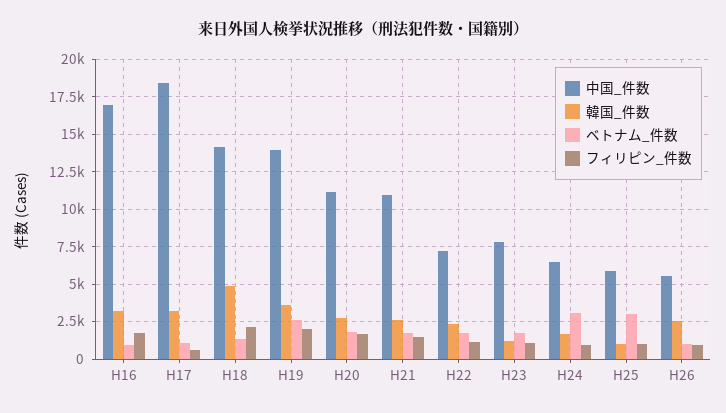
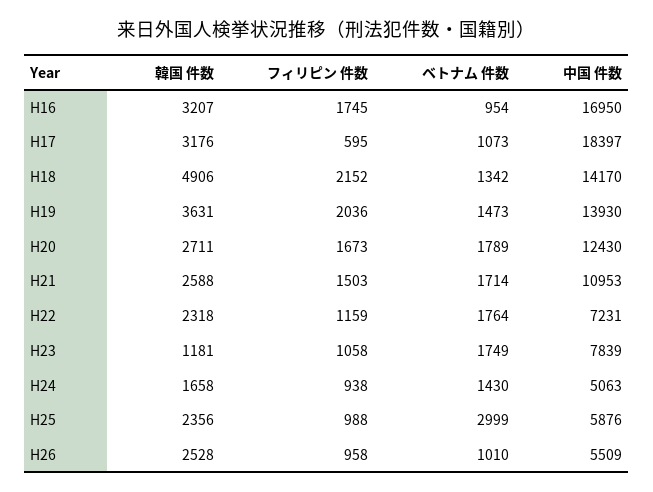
ベトナム_件数, H19: 2500 -> 1473
中国_件数, H20: 11000 -> 12430
中国_件数, H24: 6500 -> 5063
ベトナム_件数, H24: 3000 -> 1430
韓国_件数, H25: 1000 -> 2356

